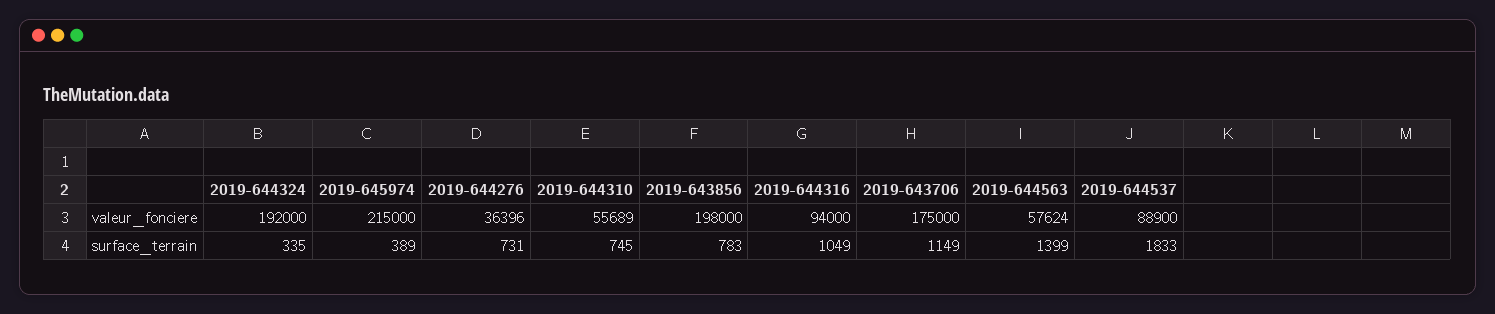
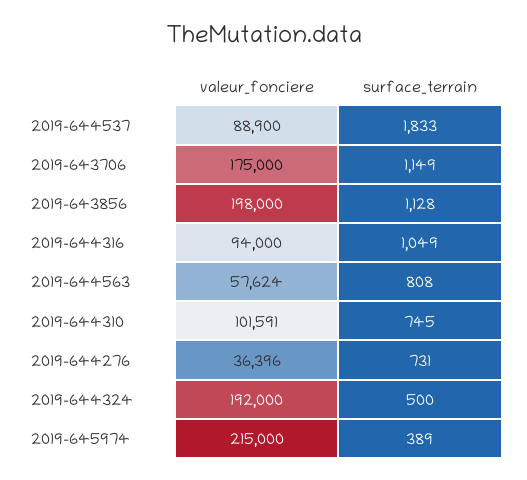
2019-644310, valeur_fonciere: 55689 -> 101591
2019-644324, surface_terrain: 335 -> 500
2019-643856, surface_terrain: 783 -> 1128
2019-644563, surface_terrain: 1399 -> 808

